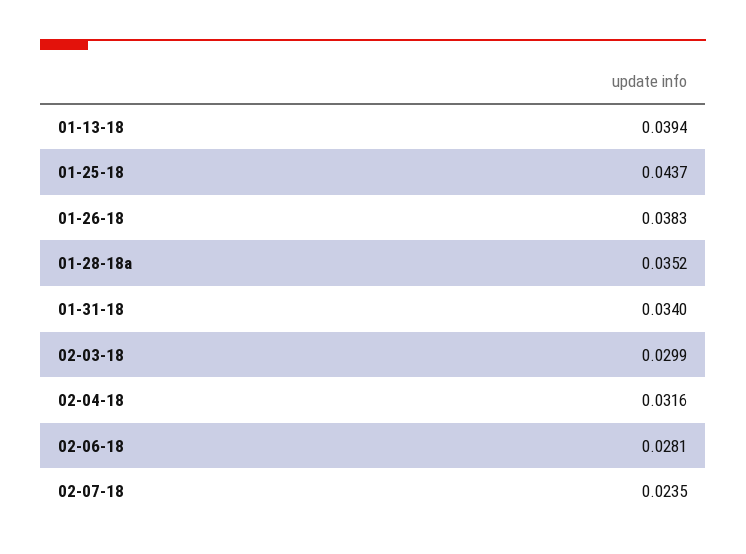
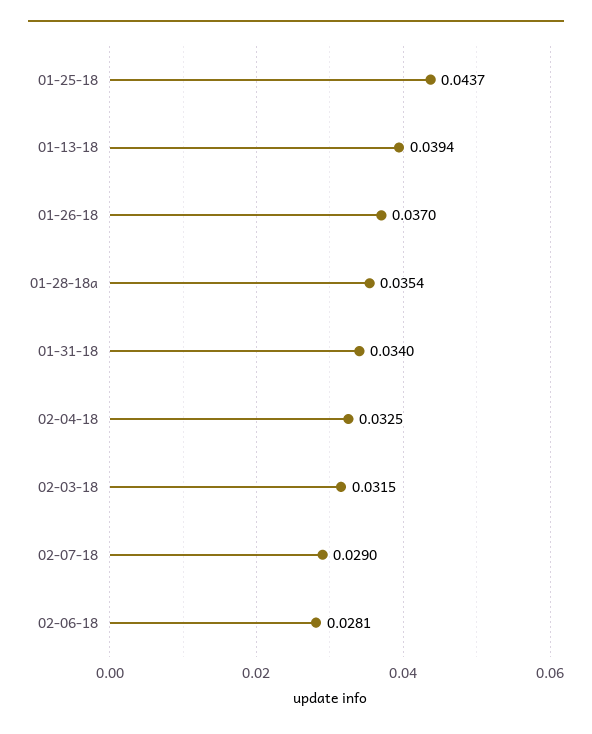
01-26-18: 0.0383 -> 0.037
01-28-18a: 0.0352 -> 0.0354
02-03-18: 0.0299 -> 0.0315
02-04-18: 0.0316 -> 0.0325
02-07-18: 0.0235 -> 0.029

